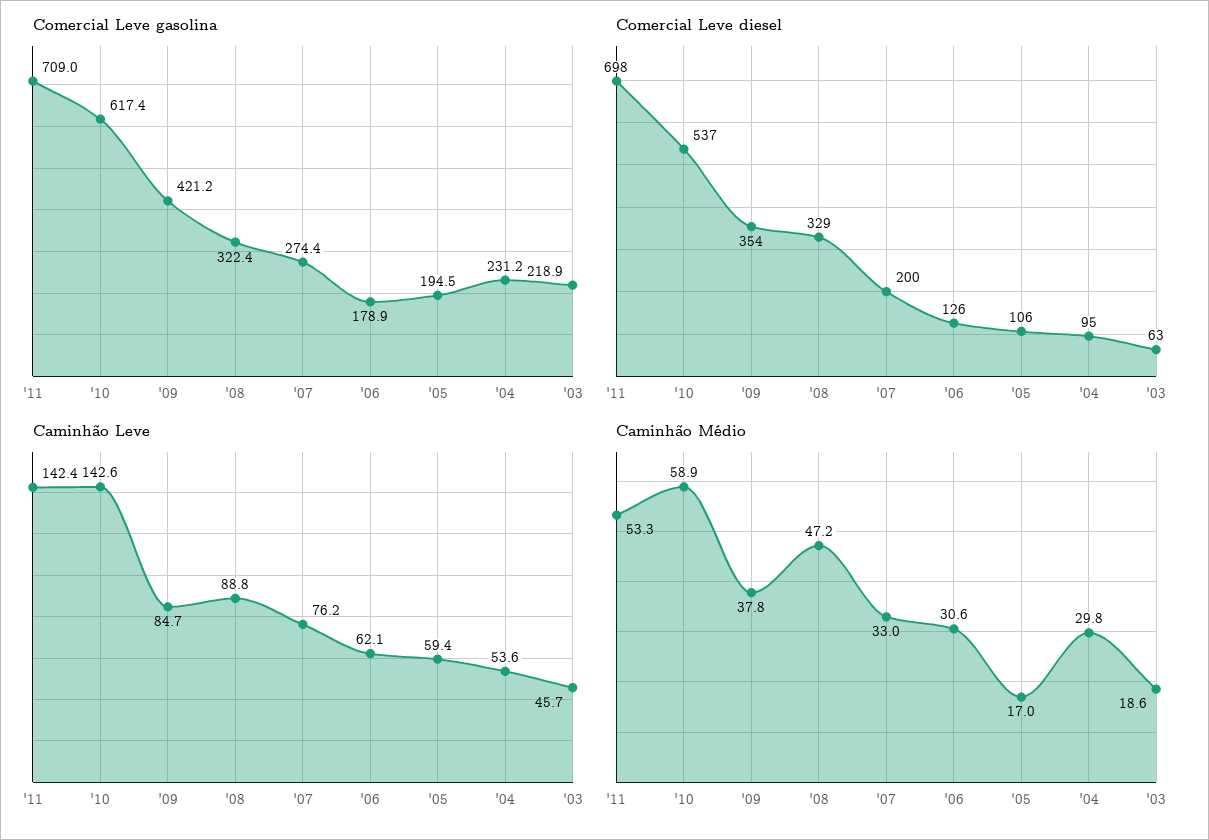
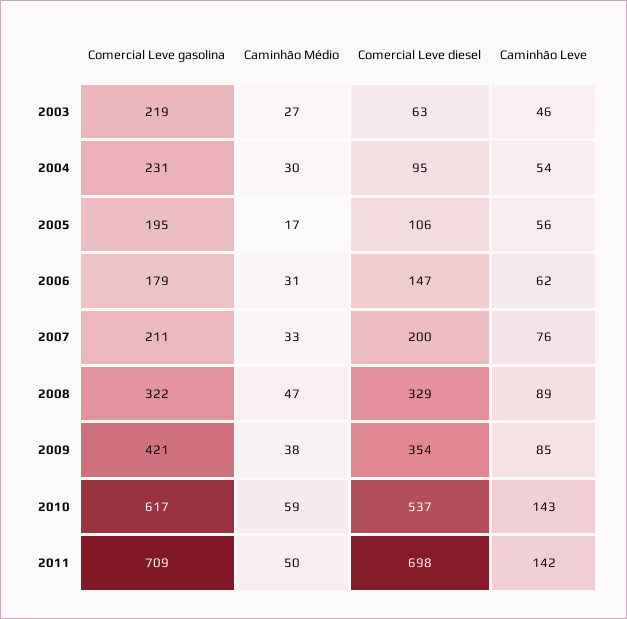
Comercial Leve gasolina, '07: 274.4 -> 211
Comercial Leve diesel, '06: 126 -> 147
Caminhão Leve, '05: 59.4 -> 56
Caminhão Médio, '11: 53.3 -> 50
Caminhão Médio, '03: 18.6 -> 27

